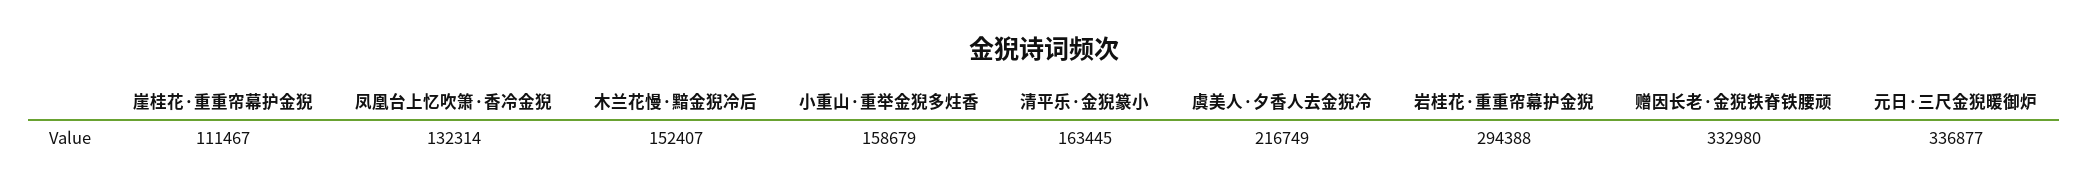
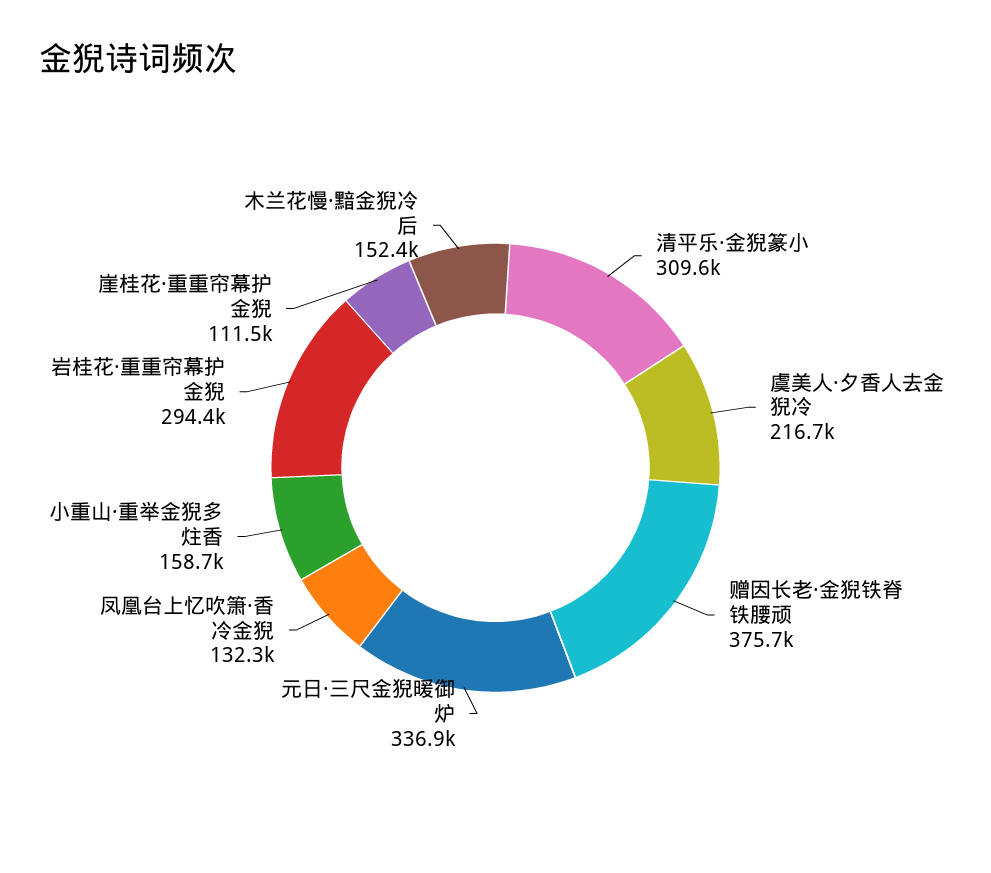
清平乐·金猊篆小: 163445 -> 309600
赠因长老·金猊铁脊铁腰顽: 332980 -> 375700

